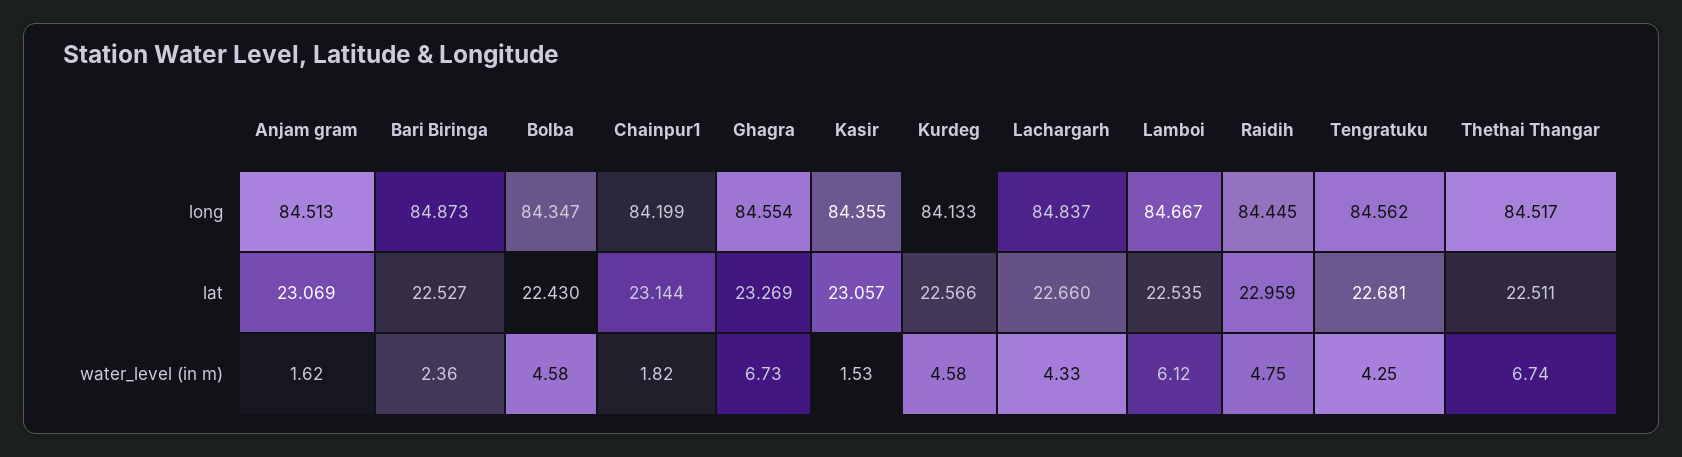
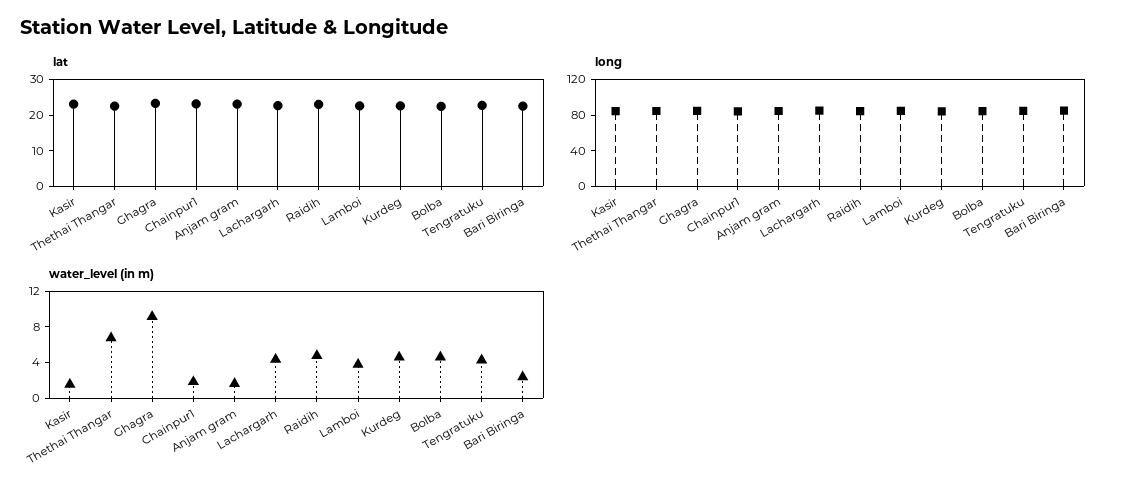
water_level (in m), Ghagra: 6.73 -> 9
water_level (in m), Lamboi: 6.12 -> 4

